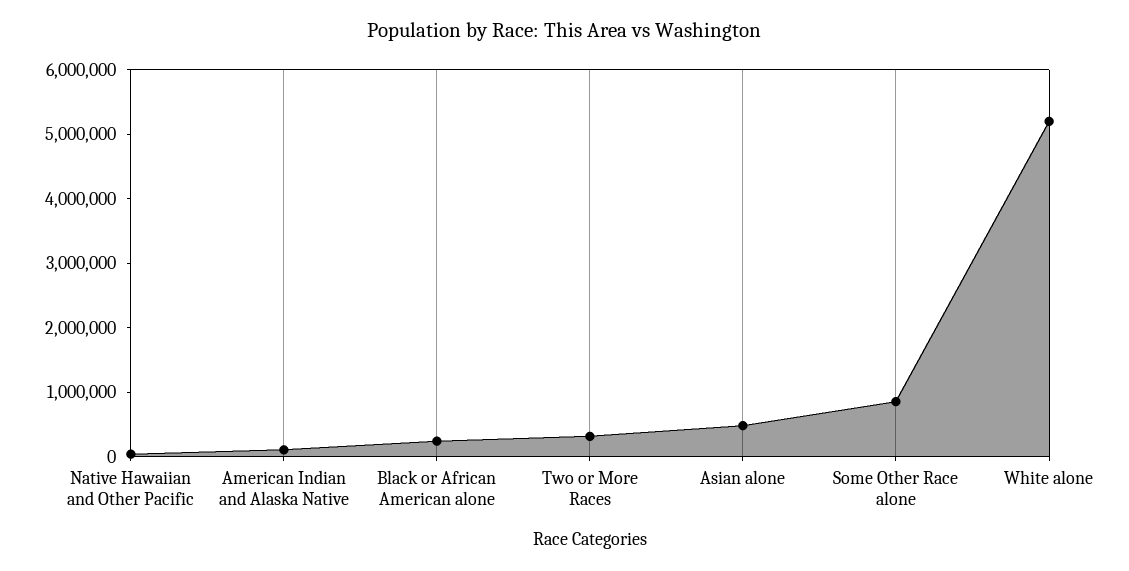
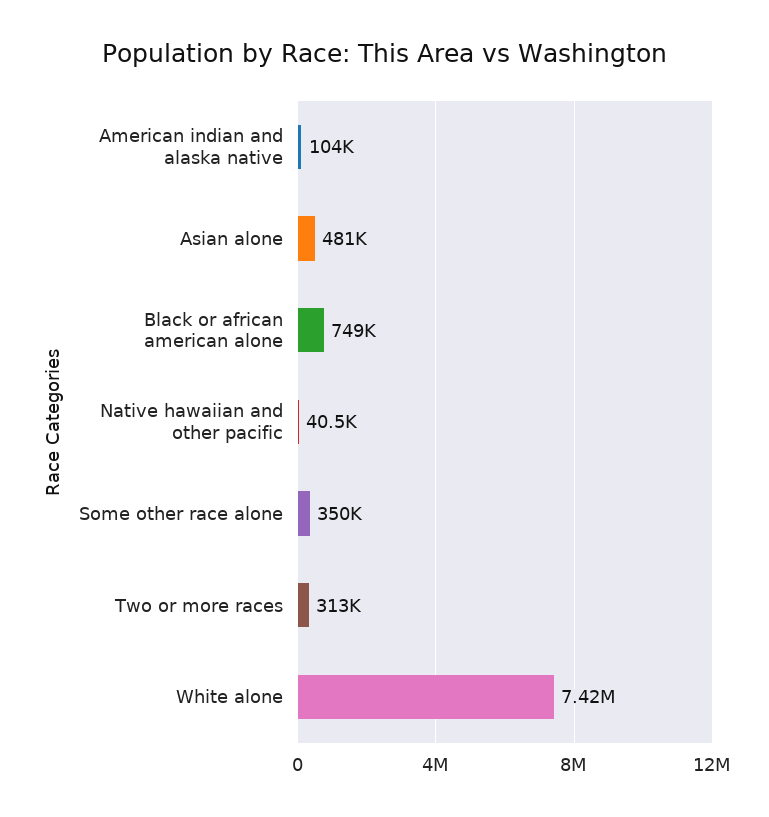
Black or African American alone: 200000 -> 749000
Some Other Race alone: 800000 -> 350000
White alone: 5200000 -> 7420000

